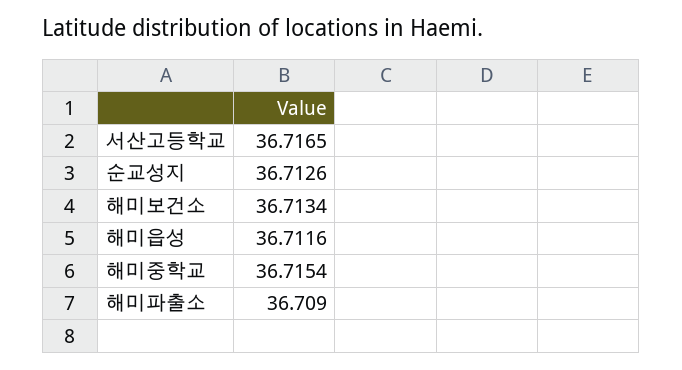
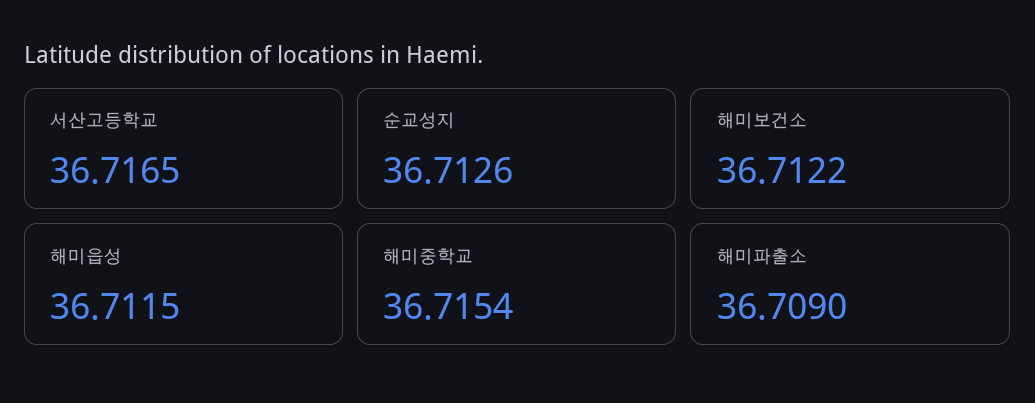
해미보건소: 36.7134 -> 36.7122
해미읍성: 36.7116 -> 36.7115

